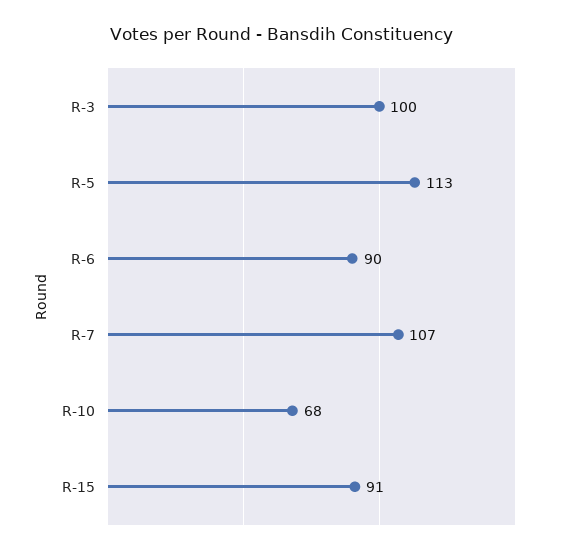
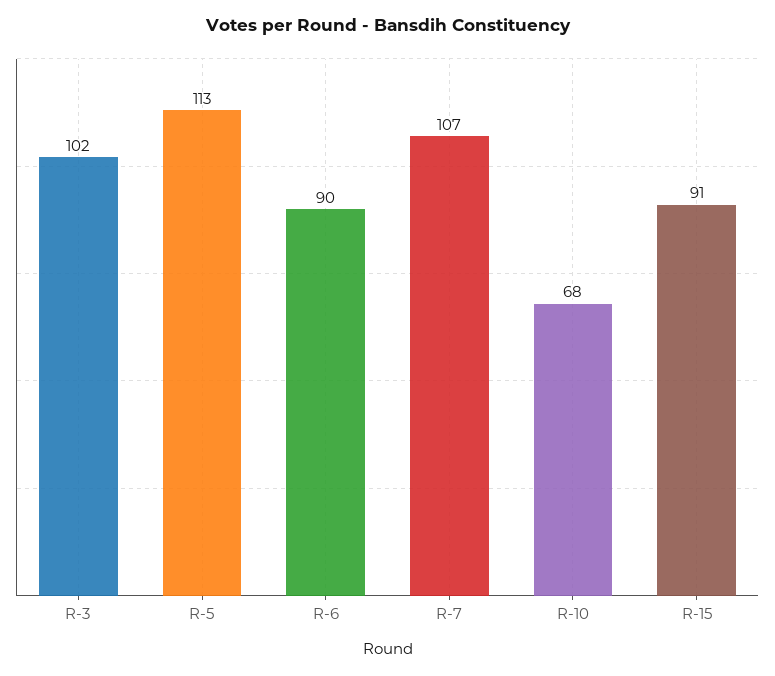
R-3: 100 -> 102

